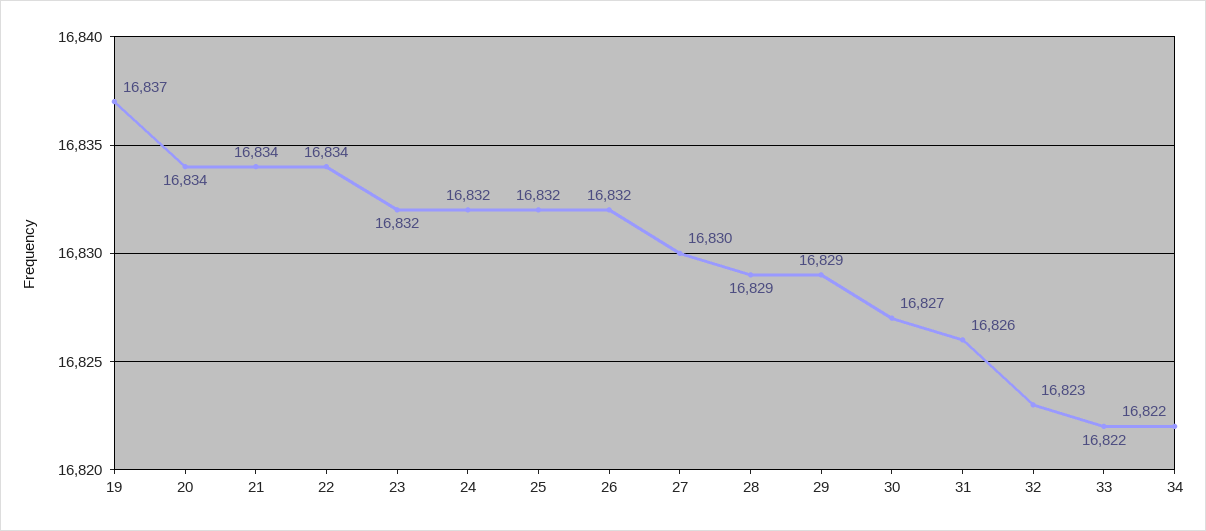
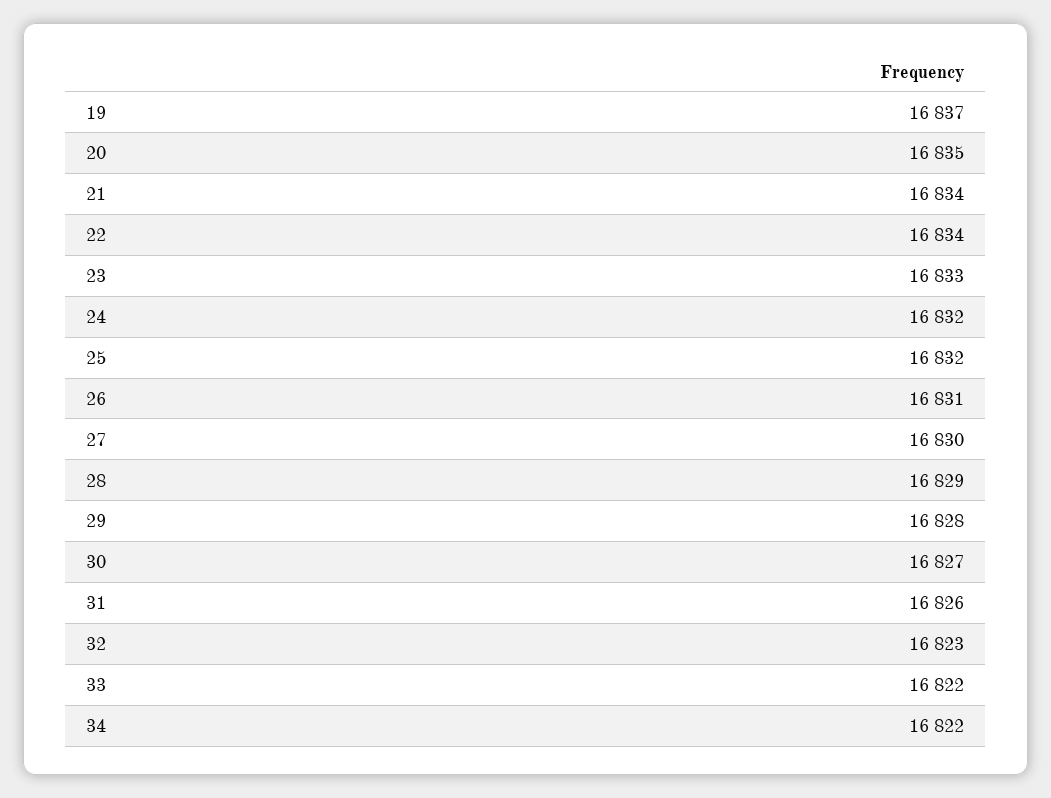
20: 16834 -> 16835
23: 16832 -> 16833
26: 16832 -> 16831
29: 16829 -> 16828

